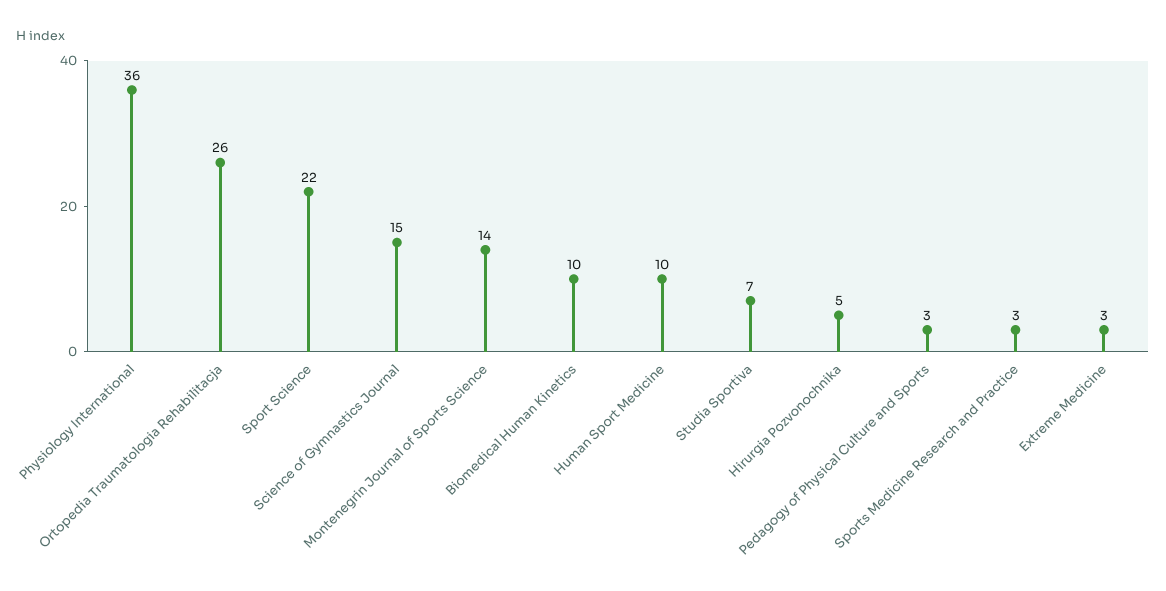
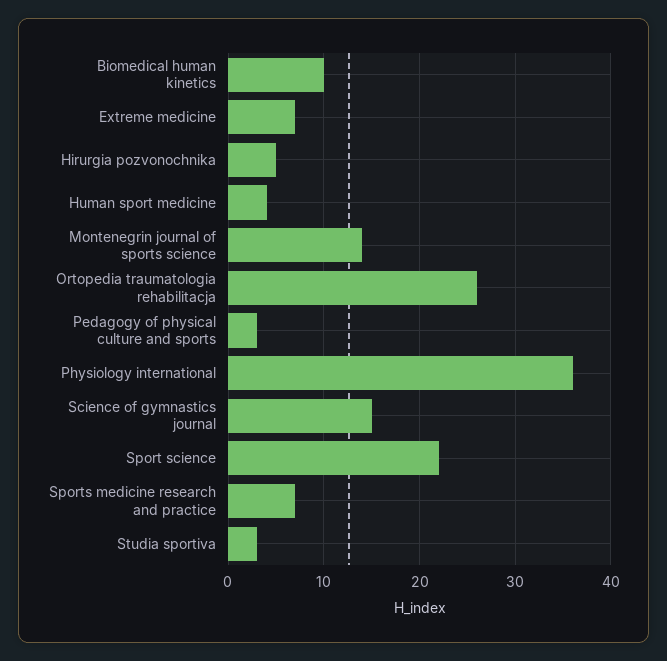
Human Sport Medicine: 10 -> 4
Studia Sportiva: 7 -> 3
Sports Medicine Research and Practice: 3 -> 7
Extreme Medicine: 3 -> 7

